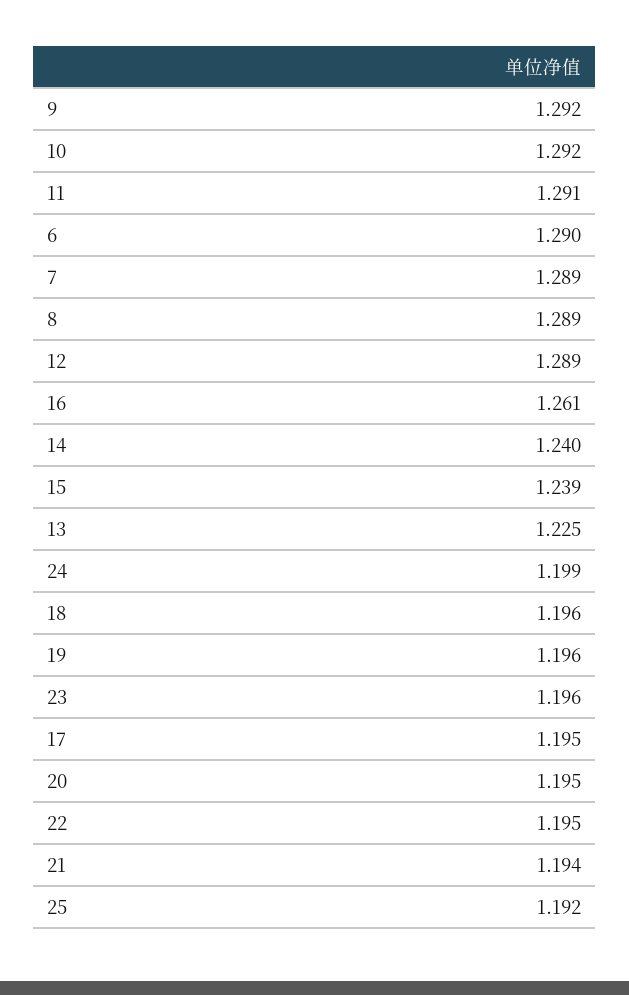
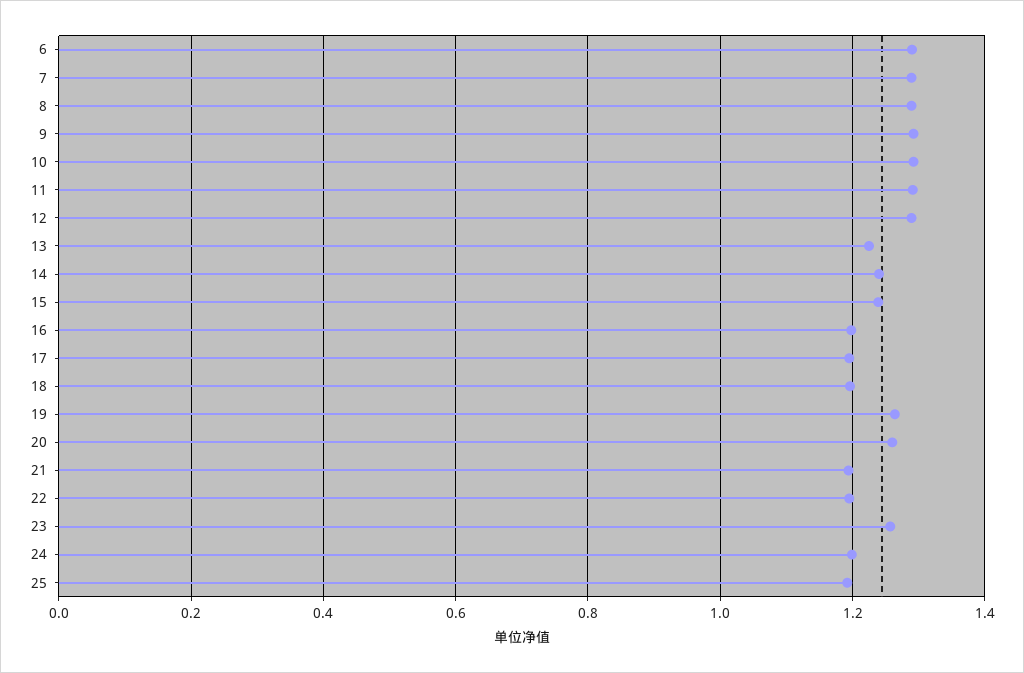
16: 1.261 -> 1.2
19: 1.196 -> 1.26
23: 1.196 -> 1.26
20: 1.195 -> 1.26

